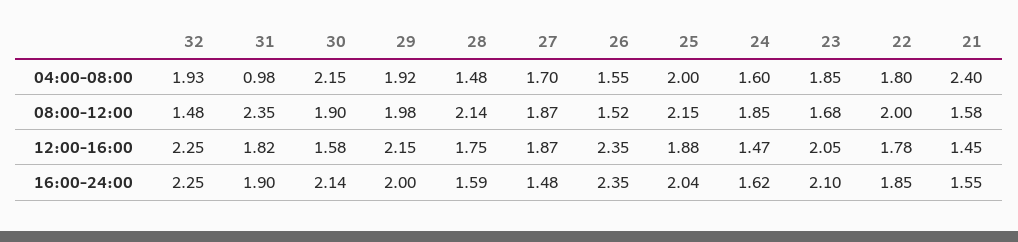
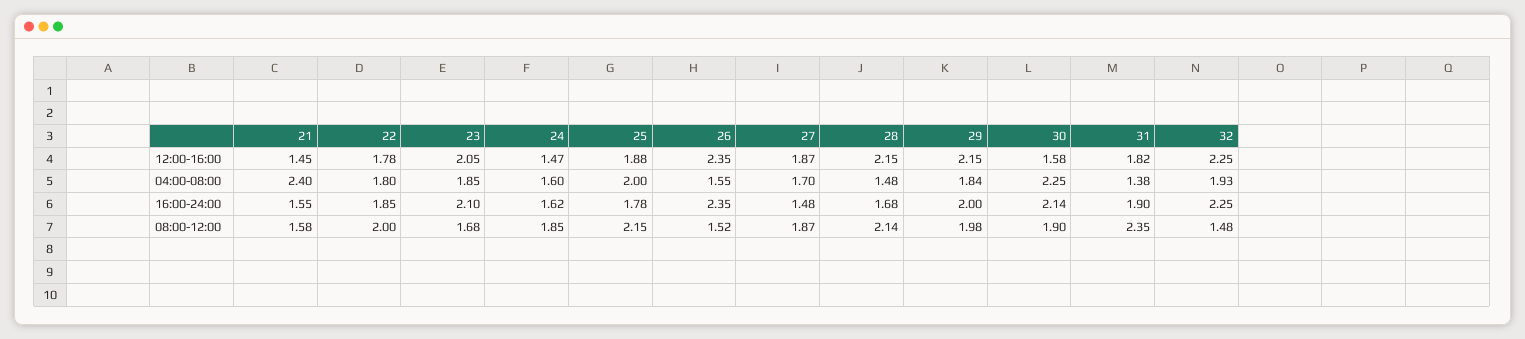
31, 04:00-08:00: 0.98 -> 1.38
30, 04:00-08:00: 2.15 -> 2.25
29, 04:00-08:00: 1.92 -> 1.84
28, 12:00-16:00: 1.75 -> 2.15
28, 16:00-24:00: 1.59 -> 1.68
25, 16:00-24:00: 2.04 -> 1.78

